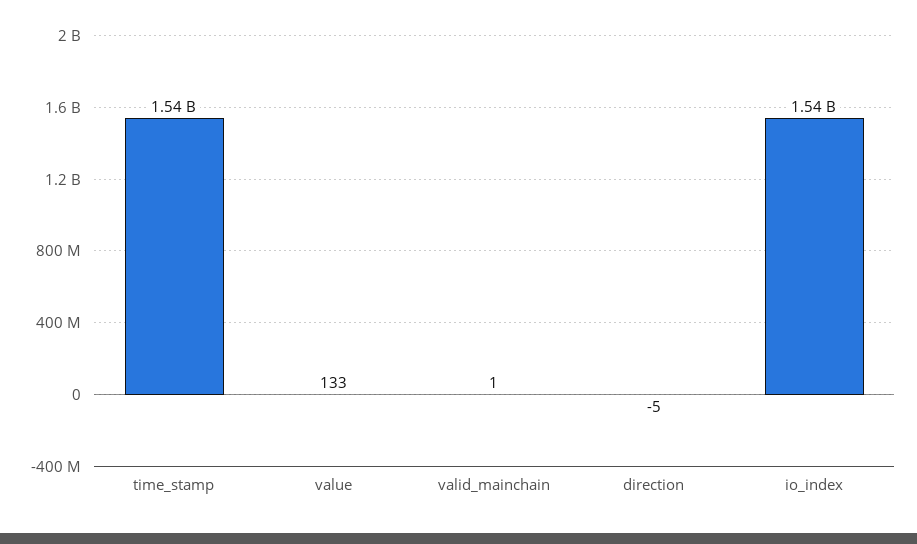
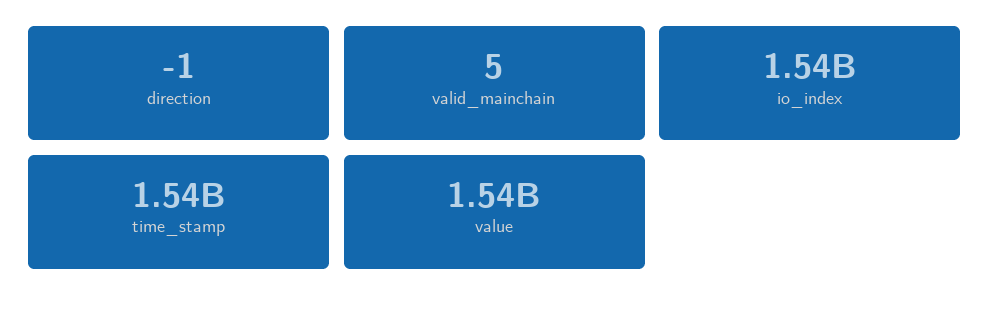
value: 133 -> 1540000000
valid_mainchain: 1 -> 5
direction: -5 -> -1

